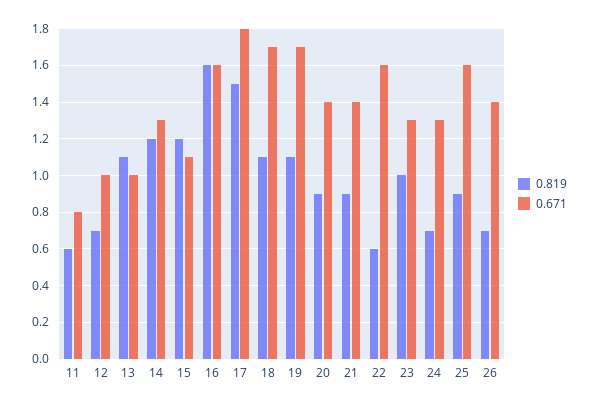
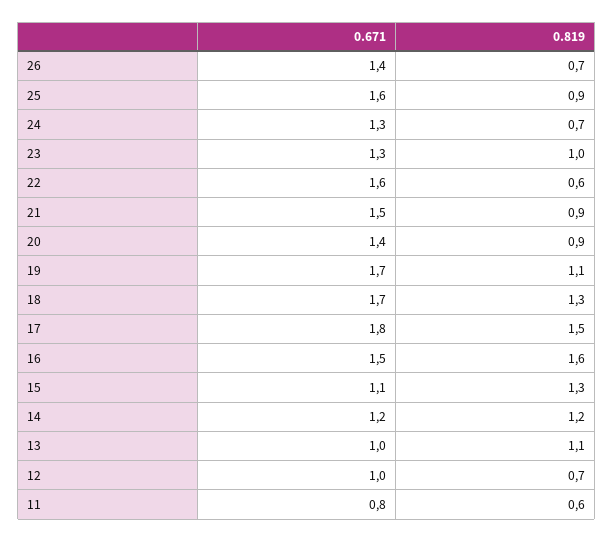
0.671, 14: 1.3 -> 1.2
0.819, 15: 1.2 -> 1.3
0.671, 16: 1.6 -> 1.5
0.819, 18: 1.1 -> 1.3
0.671, 21: 1.4 -> 1.5

